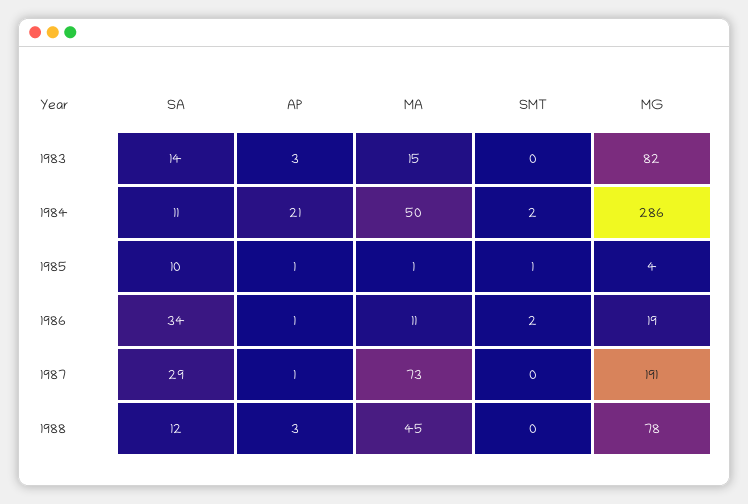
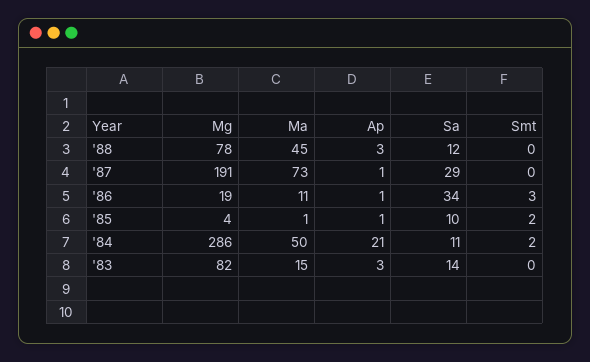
SMT, 1985: 1 -> 2
SMT, 1986: 2 -> 3

